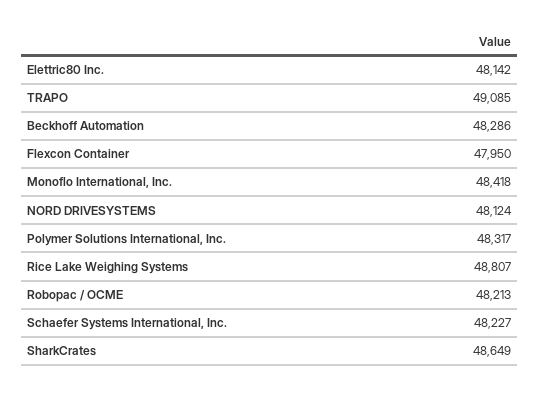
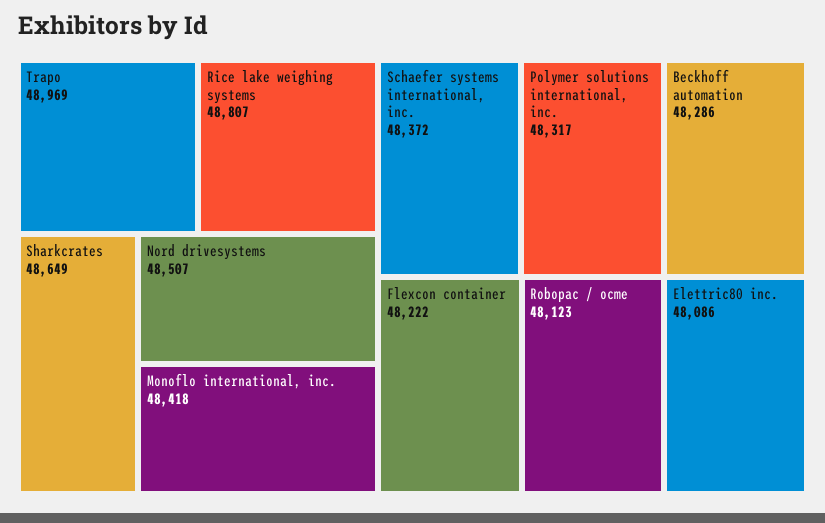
Elettric80 Inc.: 48142 -> 48086
TRAPO: 49085 -> 48969
Flexcon Container: 47950 -> 48222
NORD DRIVESYSTEMS: 48124 -> 48507
Robopac / OCME: 48213 -> 48123
Schaefer Systems International, Inc.: 48227 -> 48372

